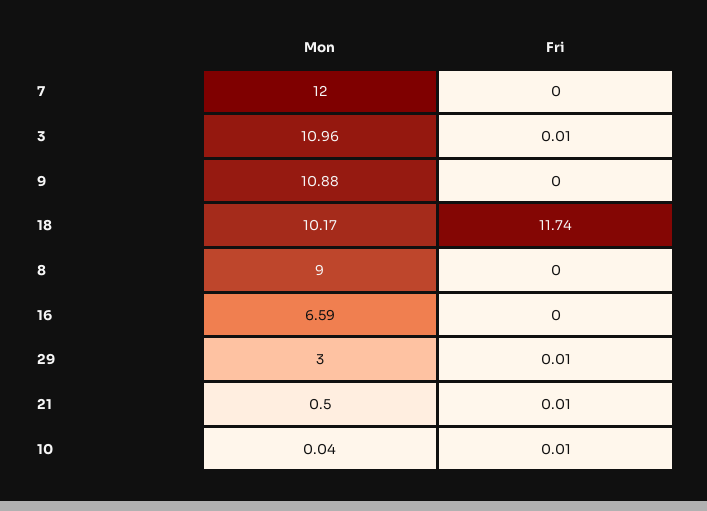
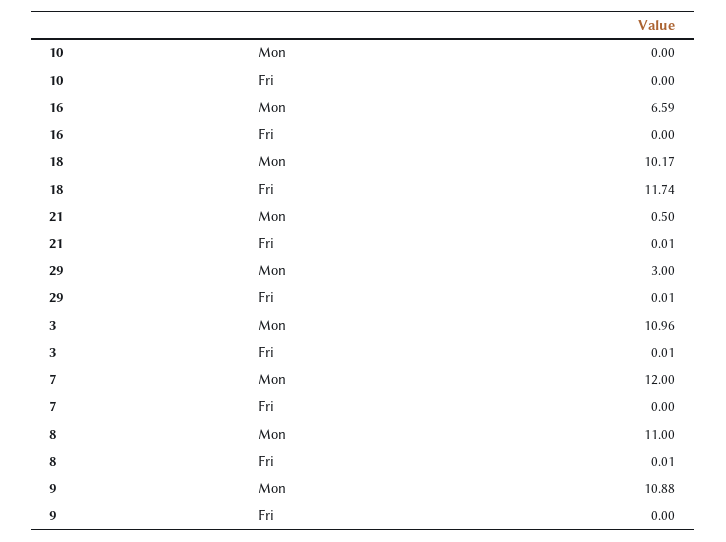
Mon, 8: 9 -> 11
Fri, 8: 0 -> 0.01
Mon, 10: 0.04 -> 0
Fri, 10: 0.01 -> 0

